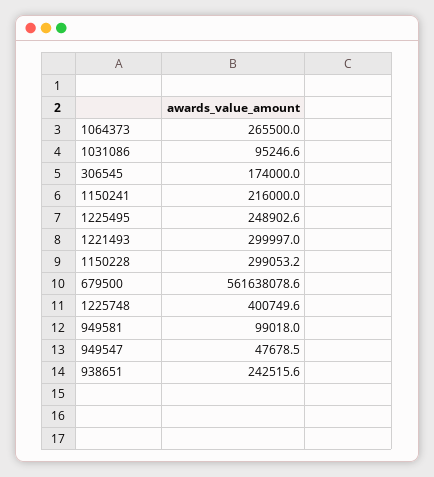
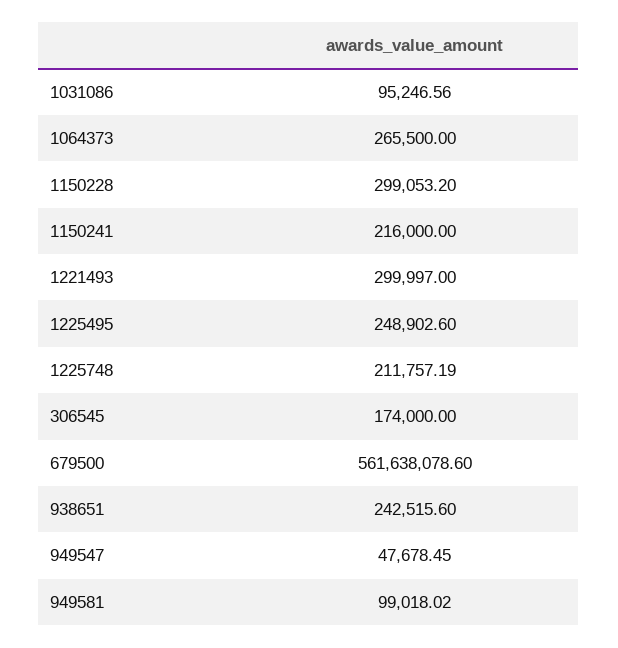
1225748: 400749.6 -> 211757.19

